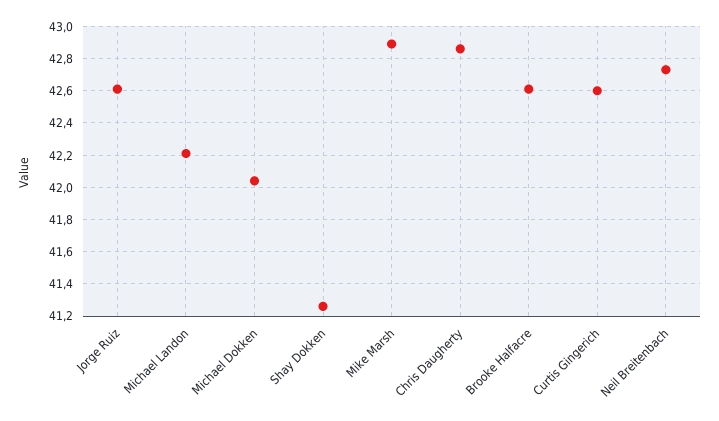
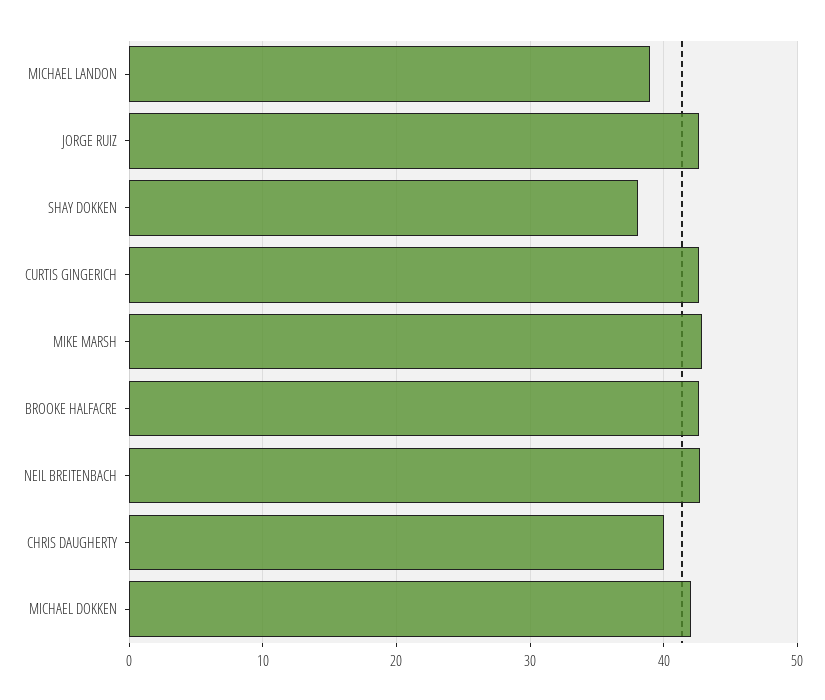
Michael Landon: 42.2 -> 39
Shay Dokken: 41.25 -> 38
Chris Daugherty: 42.85 -> 40

